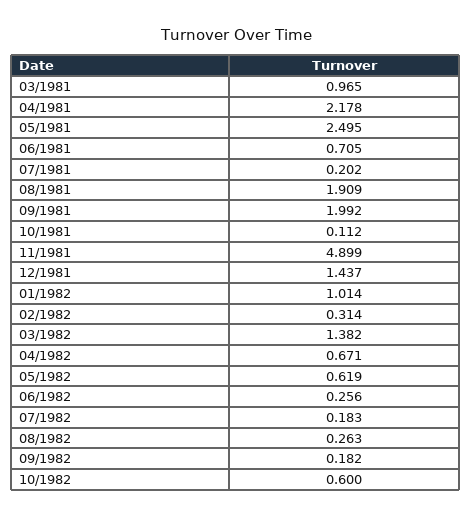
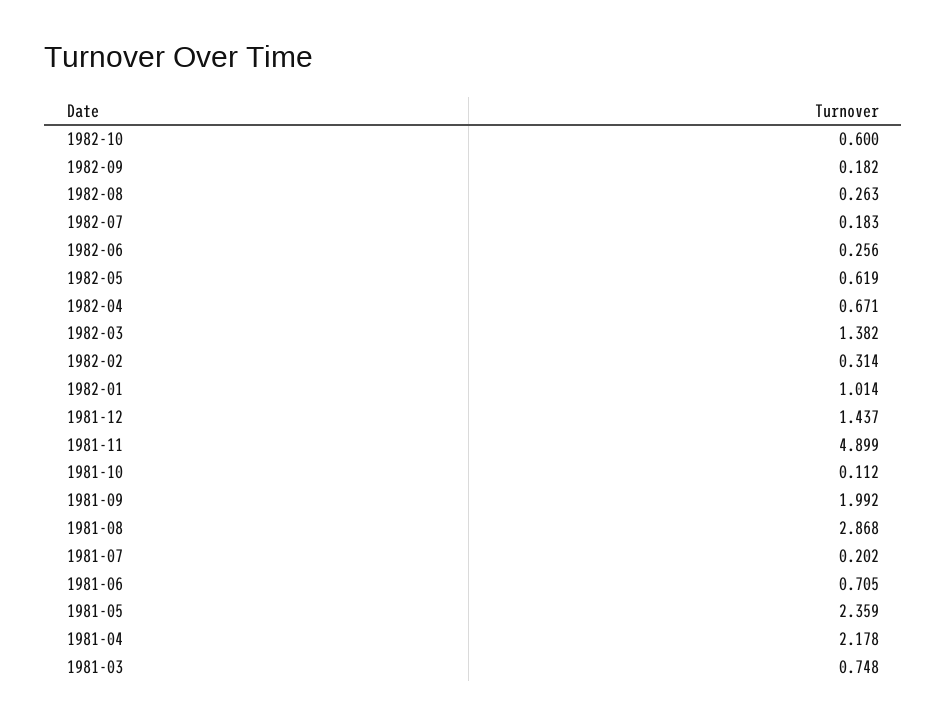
03/1981: 0.965 -> 0.748
05/1981: 2.495 -> 2.359
08/1981: 1.909 -> 2.868

